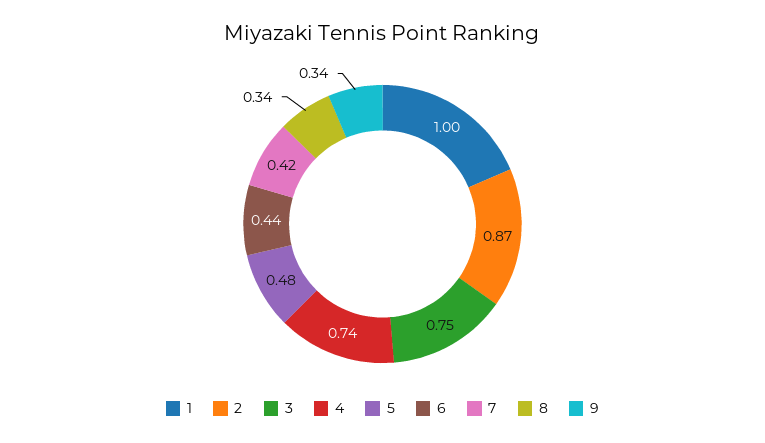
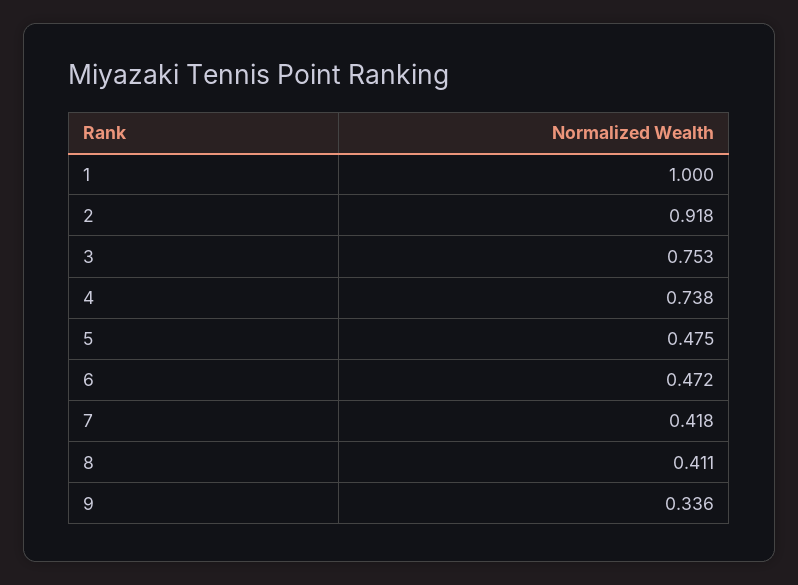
2: 0.87 -> 0.918
6: 0.44 -> 0.472
8: 0.34 -> 0.411

